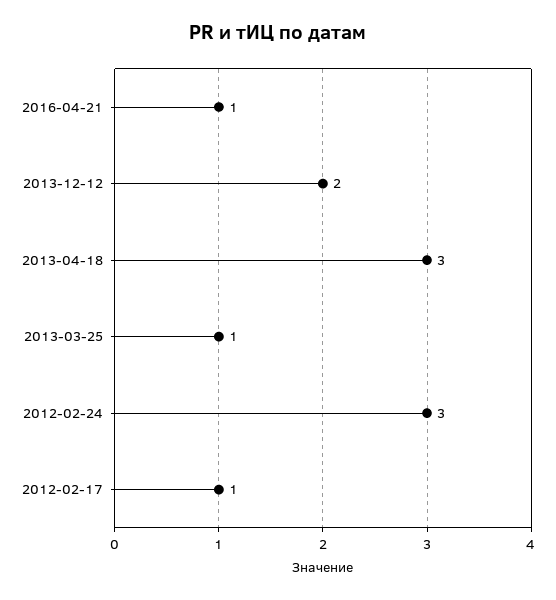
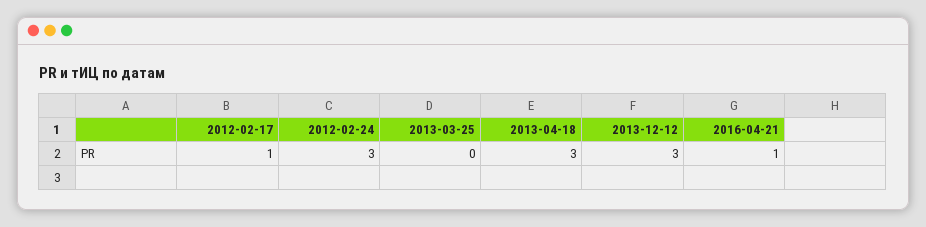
2013-12-12: 2 -> 3
2013-03-25: 1 -> 0

